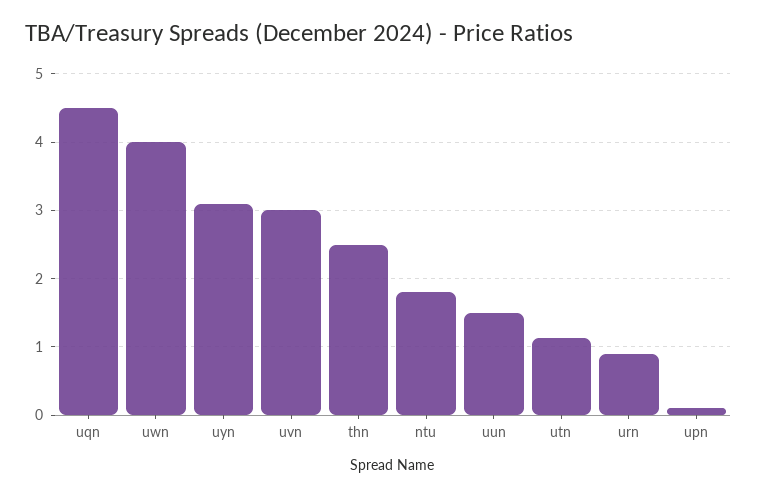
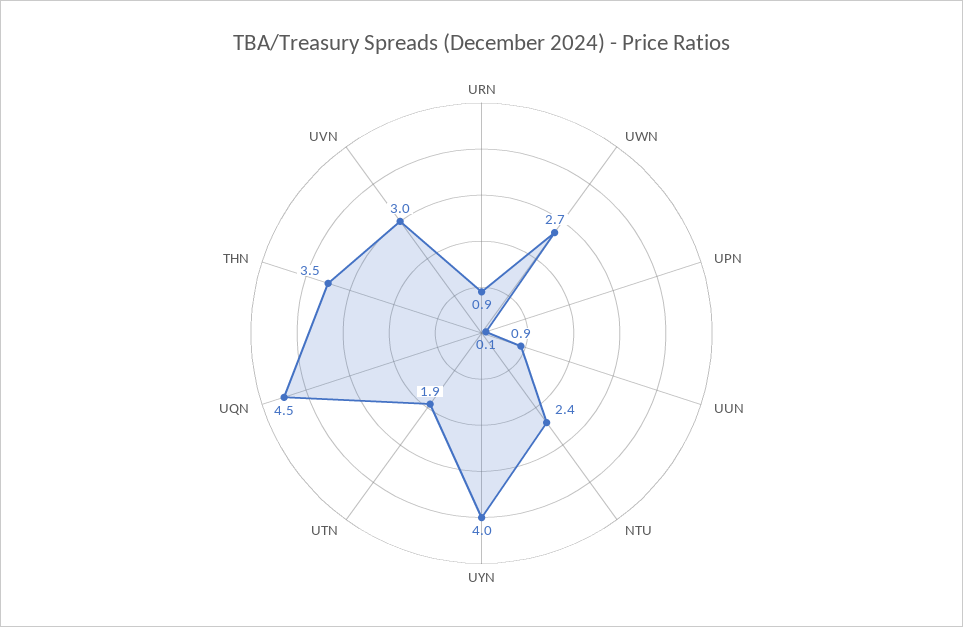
uwn: 4 -> 2.7
uyn: 3.1 -> 4
thn: 2.5 -> 3.5
ntu: 1.8 -> 2.4
uun: 1.5 -> 0.9
utn: 1.1 -> 1.9

